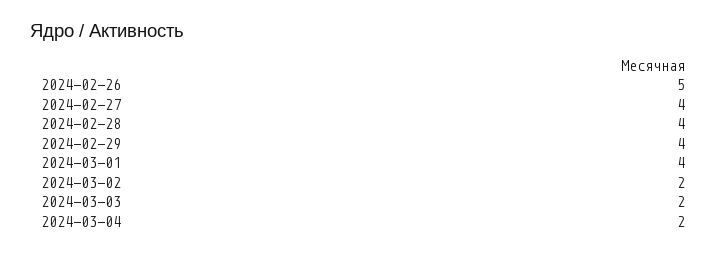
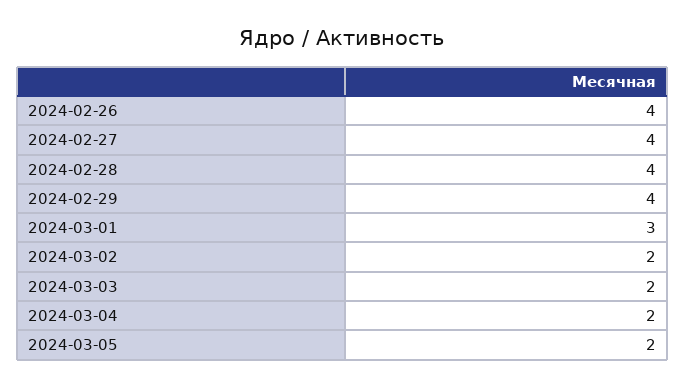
2024-02-26: 5 -> 4
2024-03-01: 4 -> 3
2024-03-05: none -> 2

